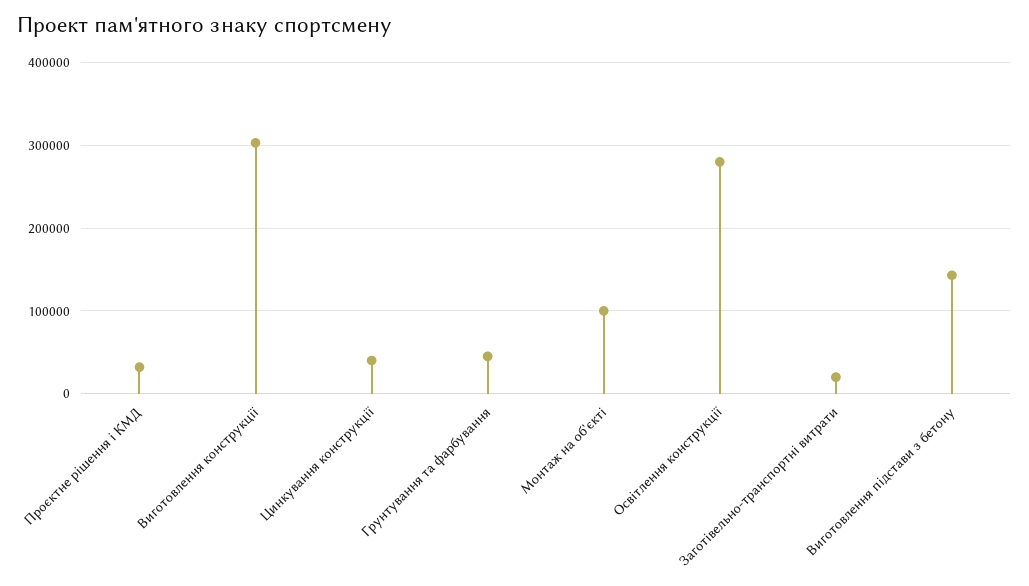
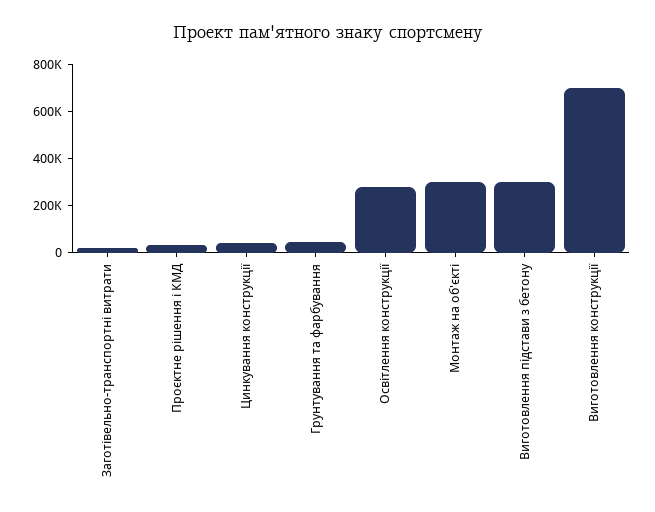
Виготовлення конструкції: 300000 -> 700000
Монтаж на об'єкті: 100000 -> 300000
Виготовлення підстави з бетону: 140000 -> 300000

